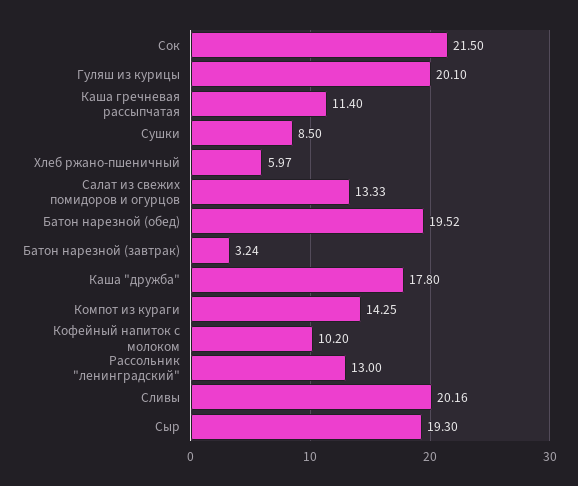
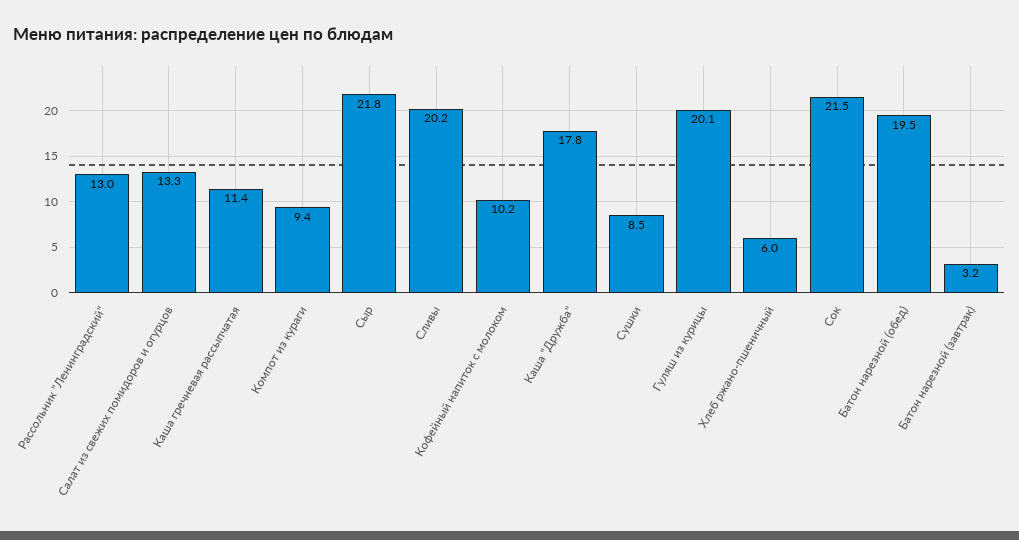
Компот из кураги: 14.25 -> 9.4
Сыр: 19.3 -> 21.8

